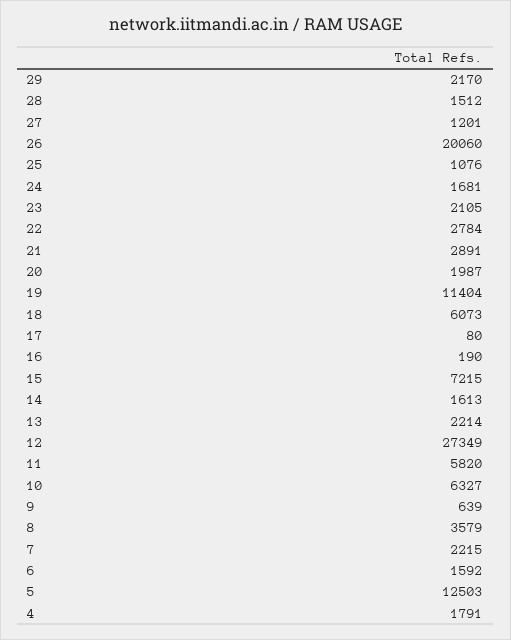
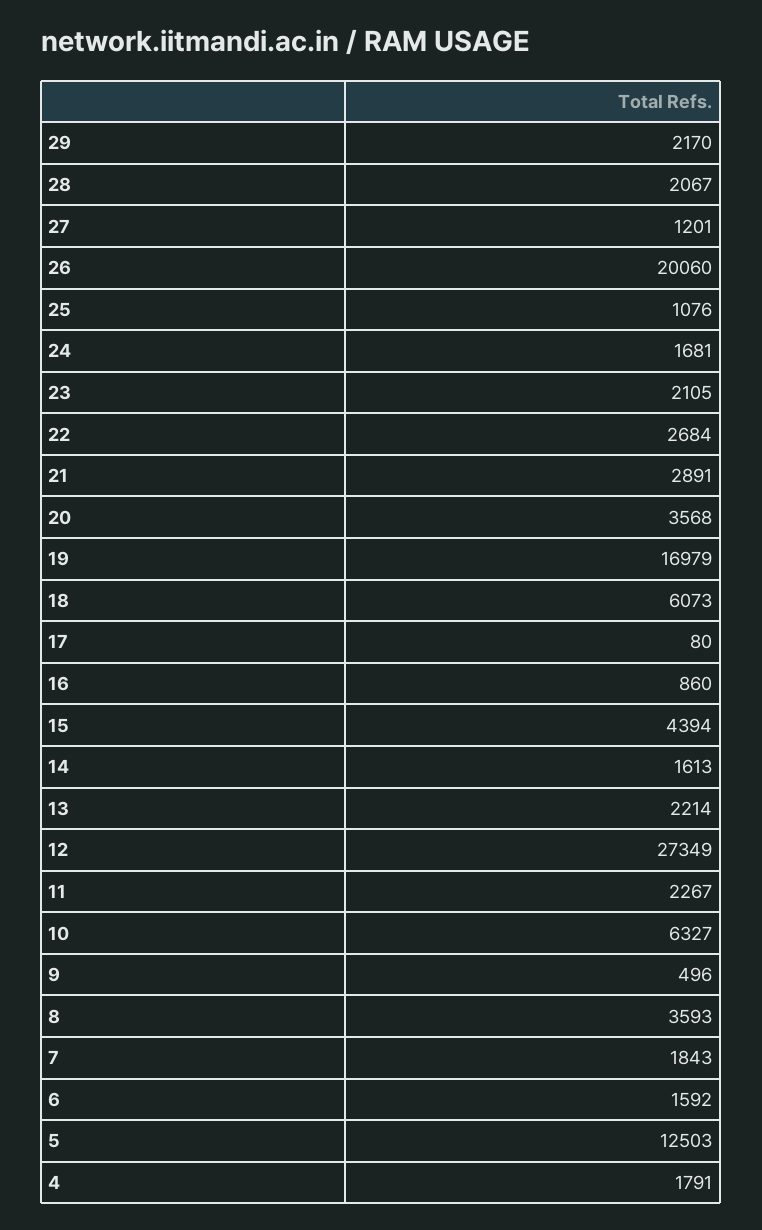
28: 1512 -> 2067
22: 2784 -> 2684
20: 1987 -> 3568
19: 11404 -> 16979
16: 190 -> 860
15: 7215 -> 4394
11: 5820 -> 2267
9: 639 -> 496
8: 3579 -> 3593
7: 2215 -> 1843

